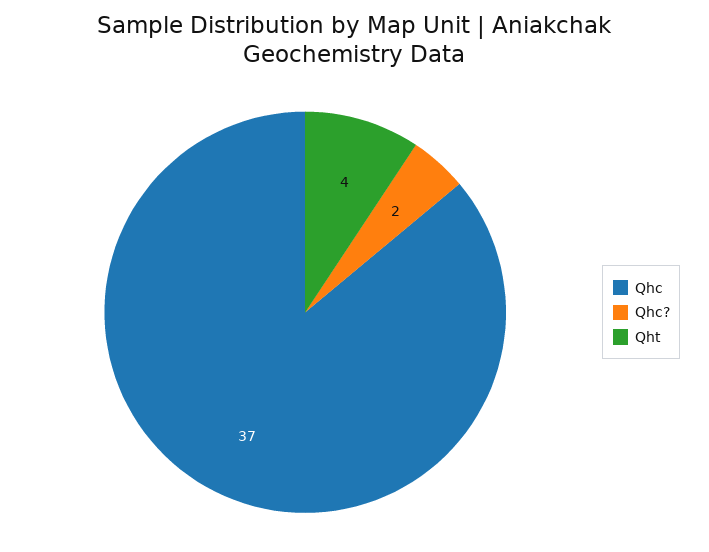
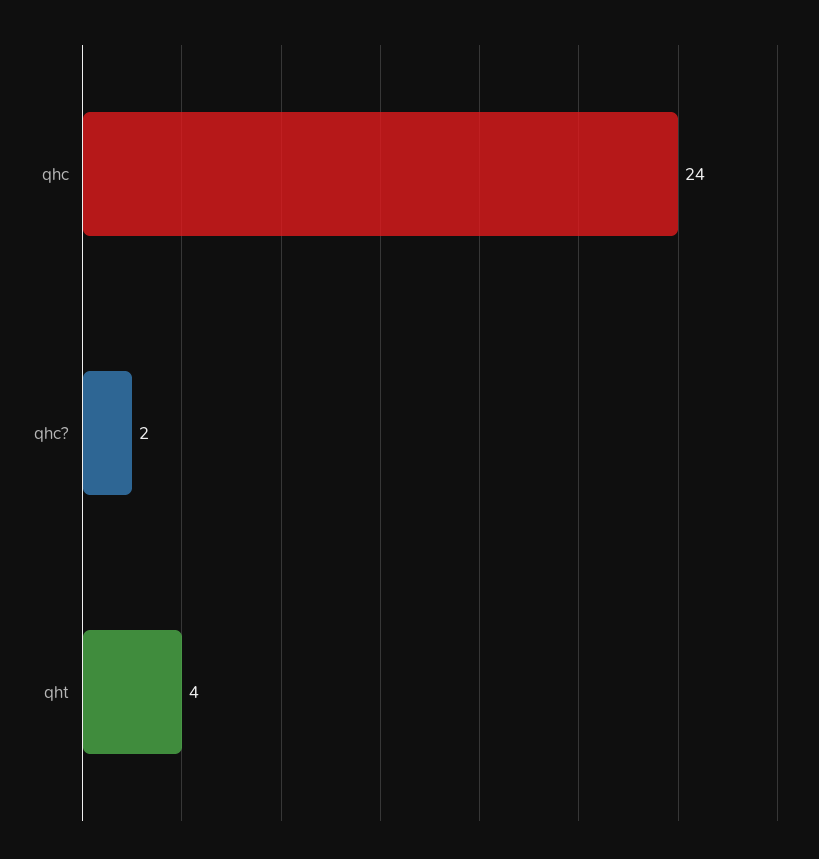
Qhc: 37 -> 24

